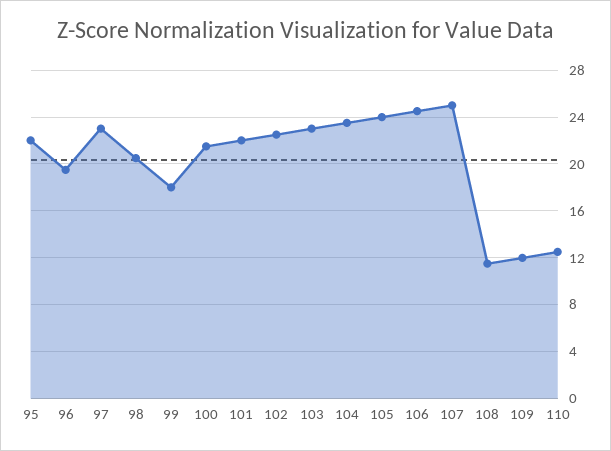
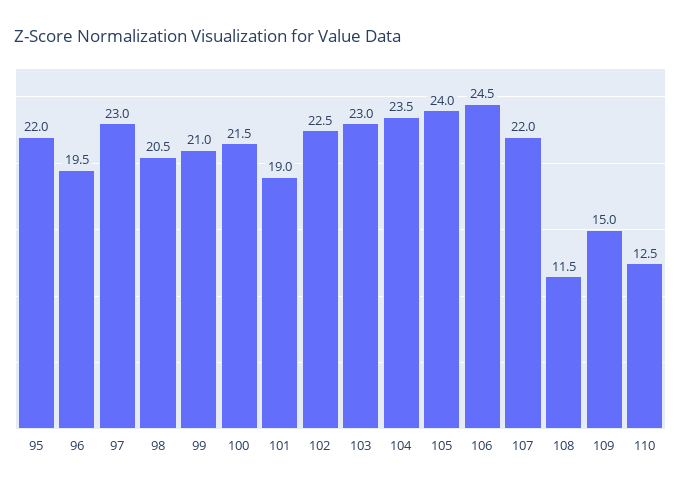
99: 18 -> 21
101: 22 -> 19
107: 25 -> 22
109: 12 -> 15

